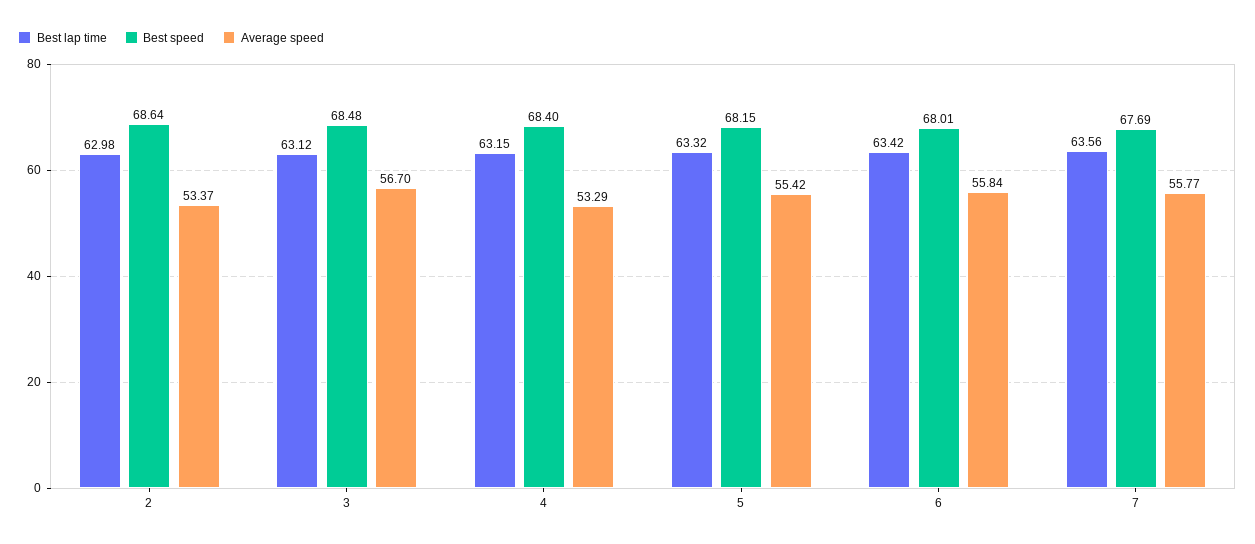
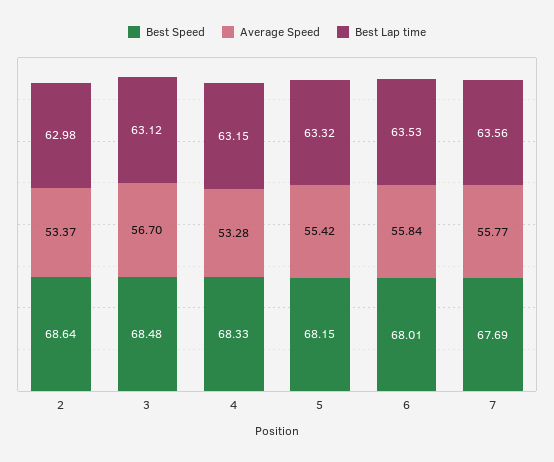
Best speed, 4: 68.4 -> 68.33
Average speed, 4: 53.29 -> 53.28
Best lap time, 6: 63.42 -> 63.53

